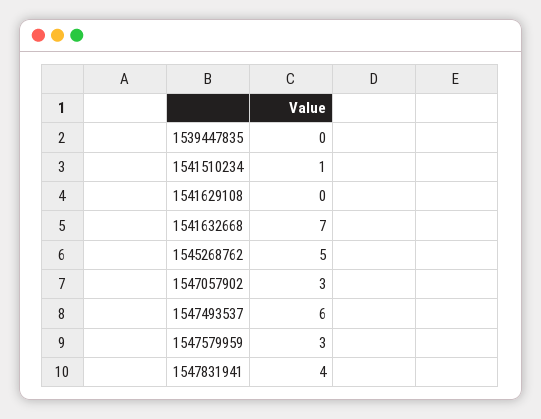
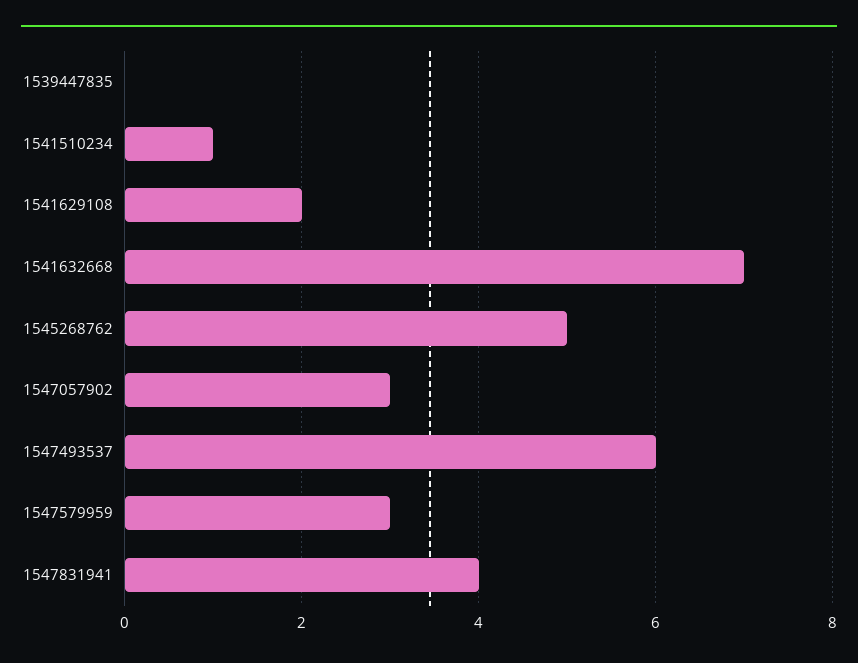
1541629108: 0 -> 2

